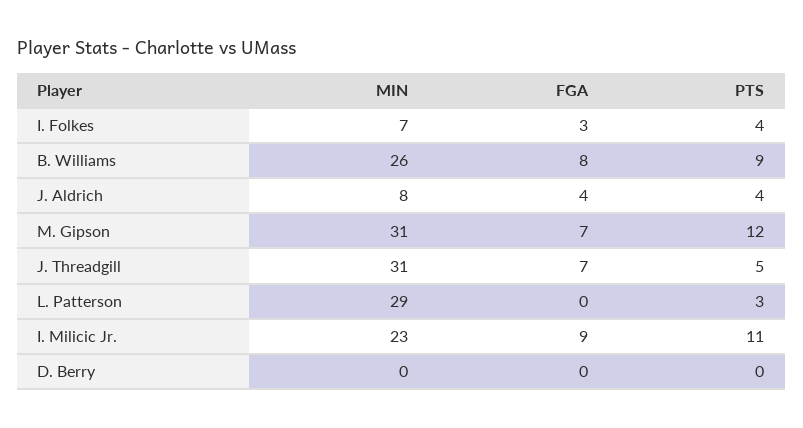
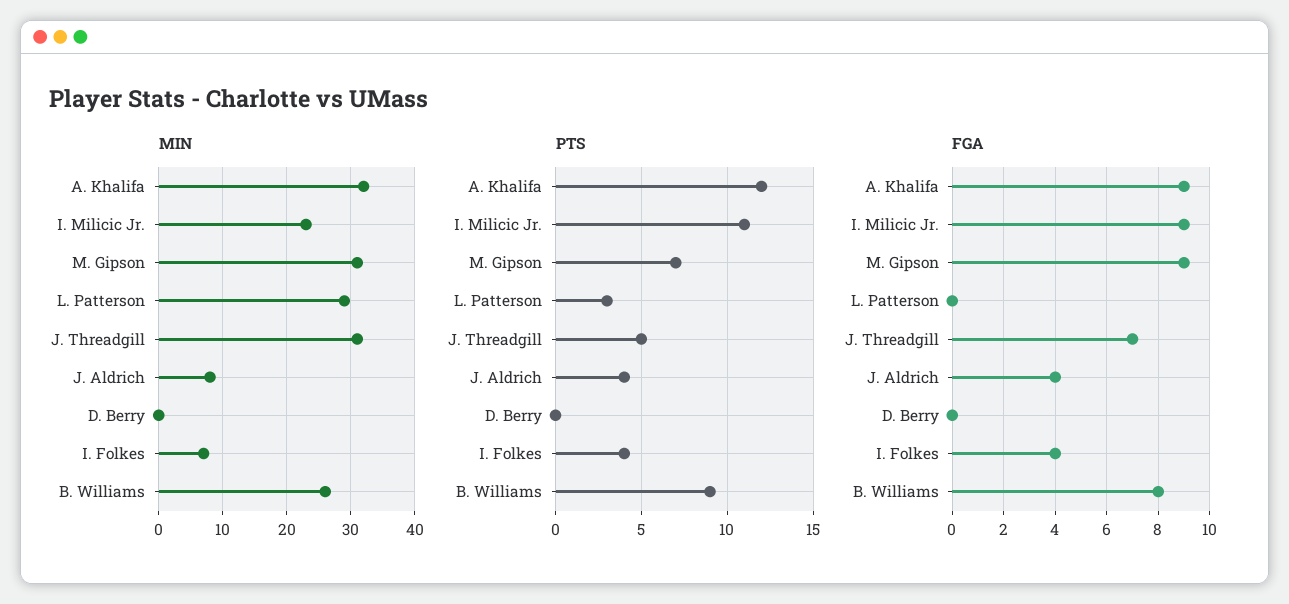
FGA, I. Folkes: 3 -> 4
FGA, M. Gipson: 7 -> 9
PTS, M. Gipson: 12 -> 7
MIN, A. Khalifa: none -> 32
PTS, A. Khalifa: none -> 12
FGA, A. Khalifa: none -> 9

